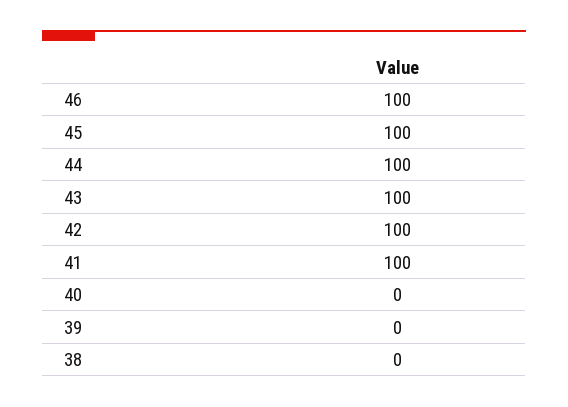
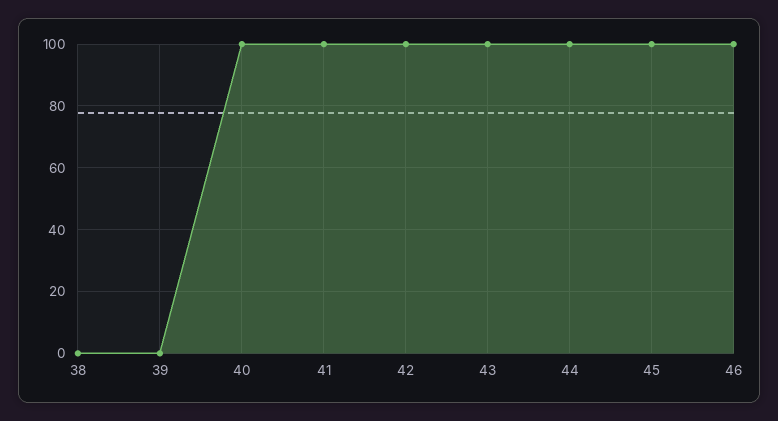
40: 0 -> 100

